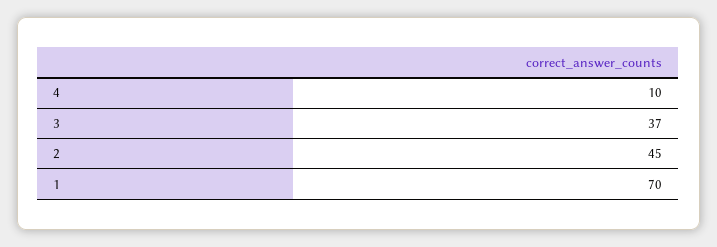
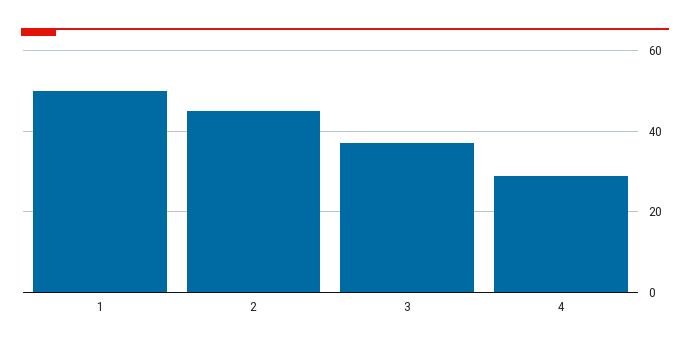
4: 10 -> 30
1: 70 -> 50

